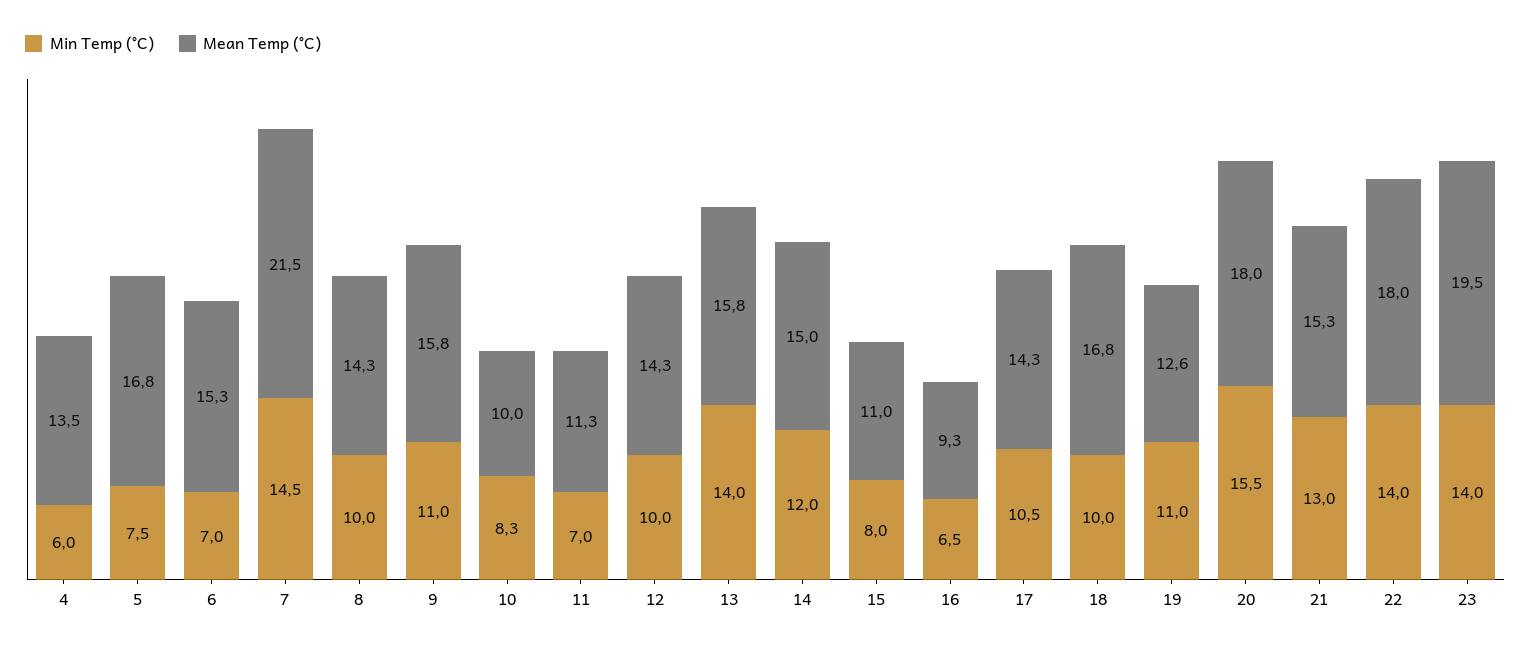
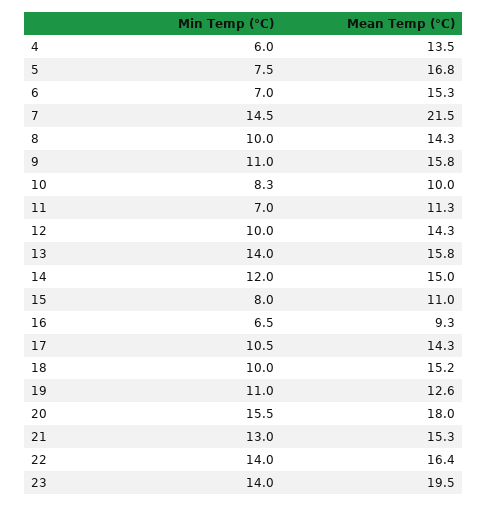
Mean Temp (°C), 18: 16.8 -> 15.2
Mean Temp (°C), 22: 18 -> 16.4

